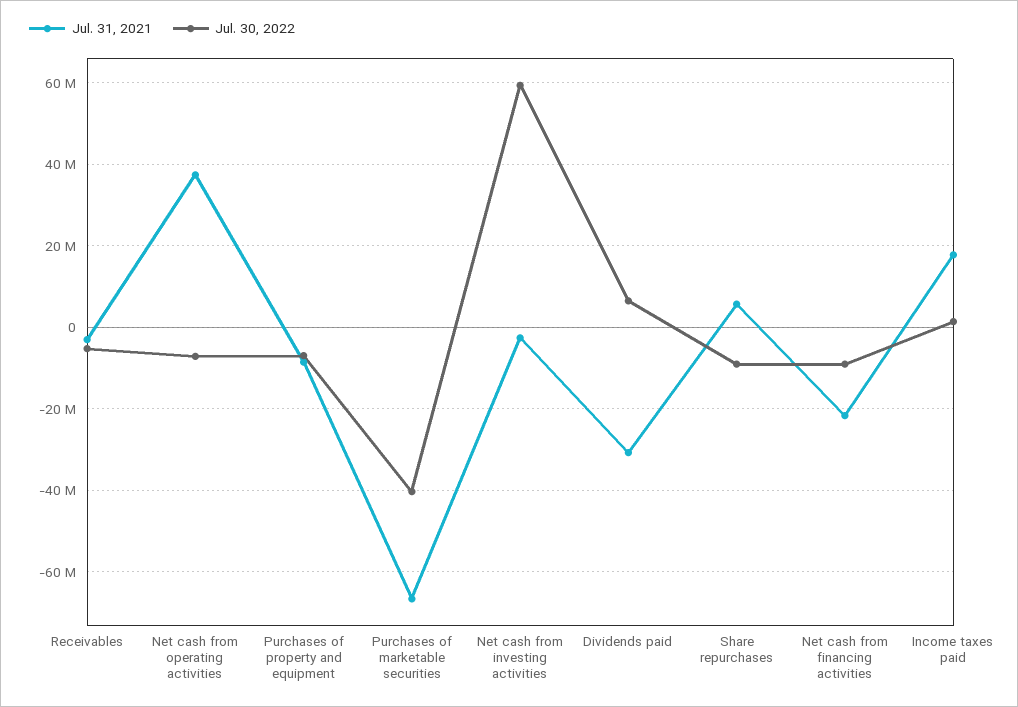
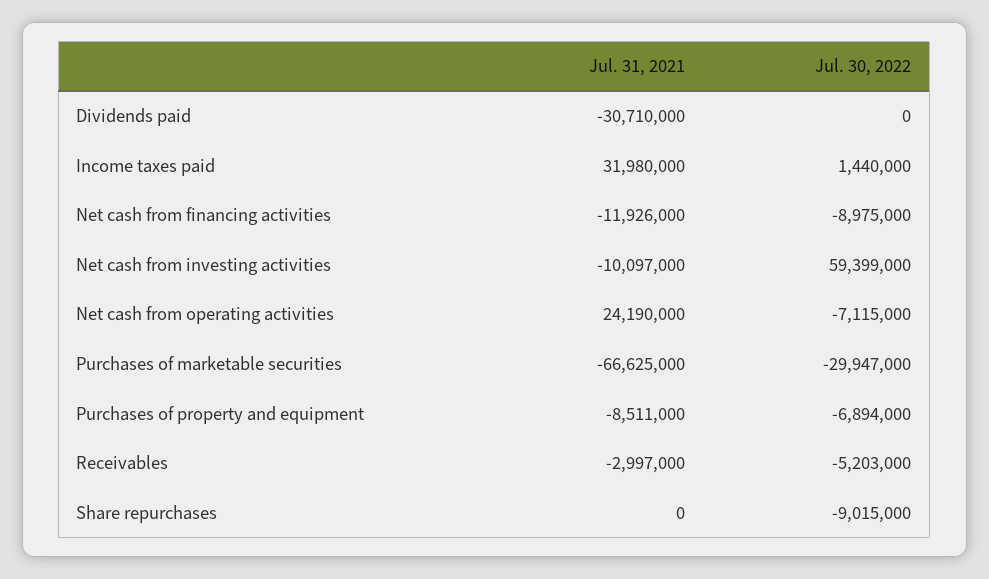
Jul. 31, 2021, Net cash from operating activities: 38000000 -> 24190000
Jul. 30, 2022, Purchases of marketable securities: -40000000 -> -29947000
Jul. 31, 2021, Net cash from investing activities: -2000000 -> -10097000
Jul. 30, 2022, Dividends paid: 6000000 -> 0
Jul. 31, 2021, Share repurchases: 6000000 -> 0
Jul. 31, 2021, Net cash from financing activities: -22000000 -> -11926000
Jul. 31, 2021, Income taxes paid: 18000000 -> 31980000

